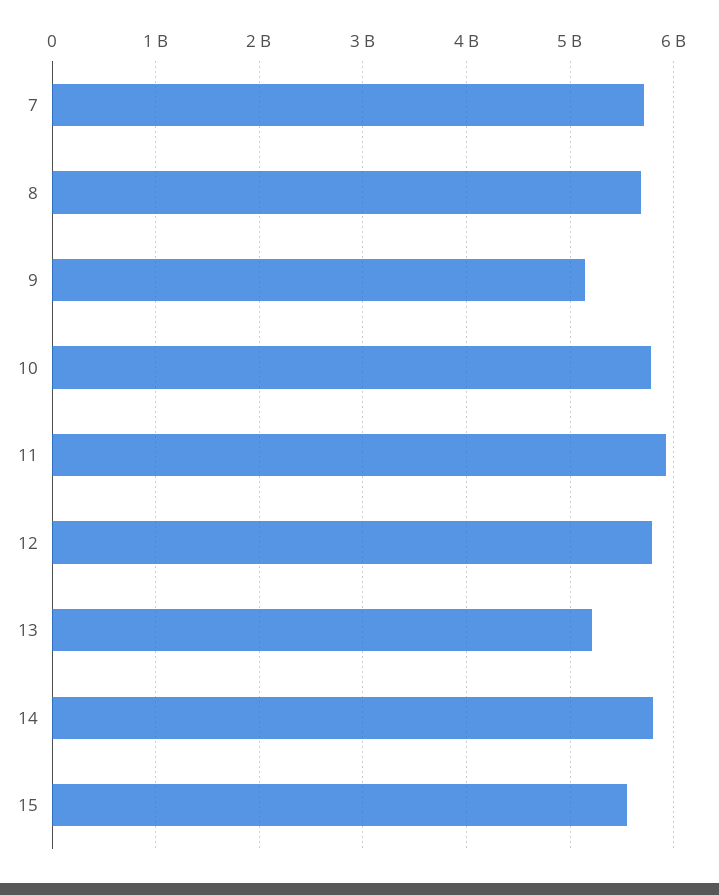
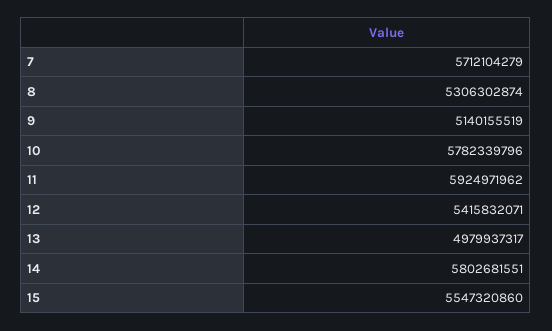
8: 5700000000 -> 5306302874
12: 5800000000 -> 5415832071
13: 5200000000 -> 4979937317

